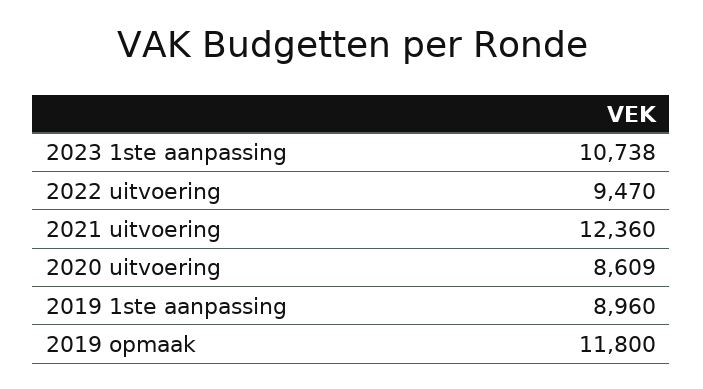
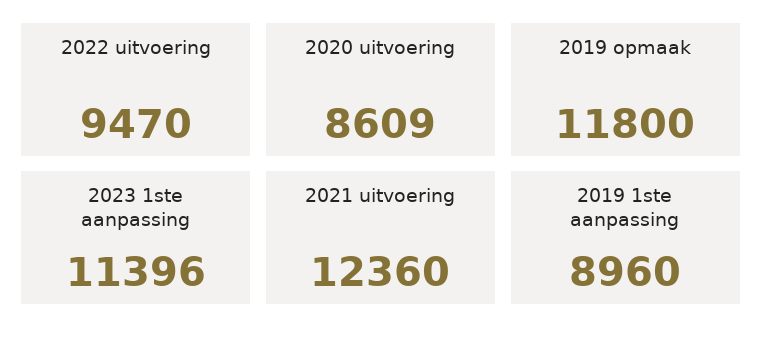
2023 1ste aanpassing: 10738 -> 11396

